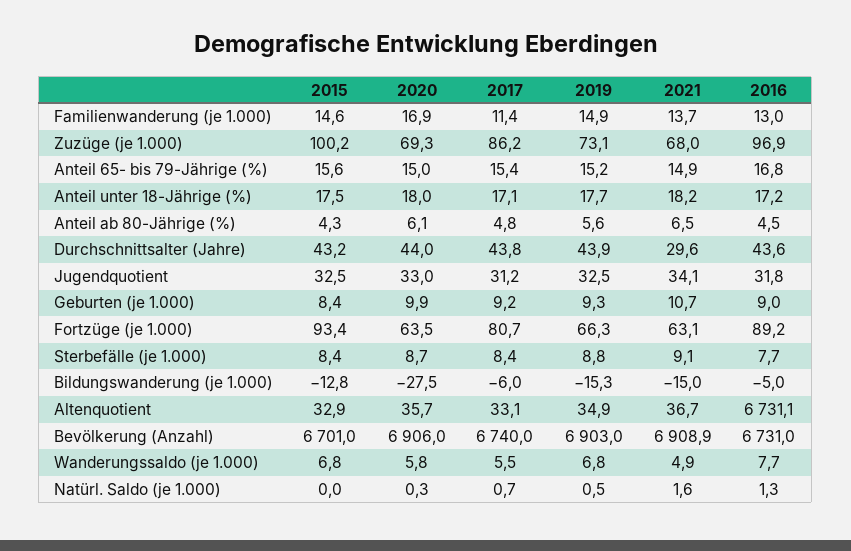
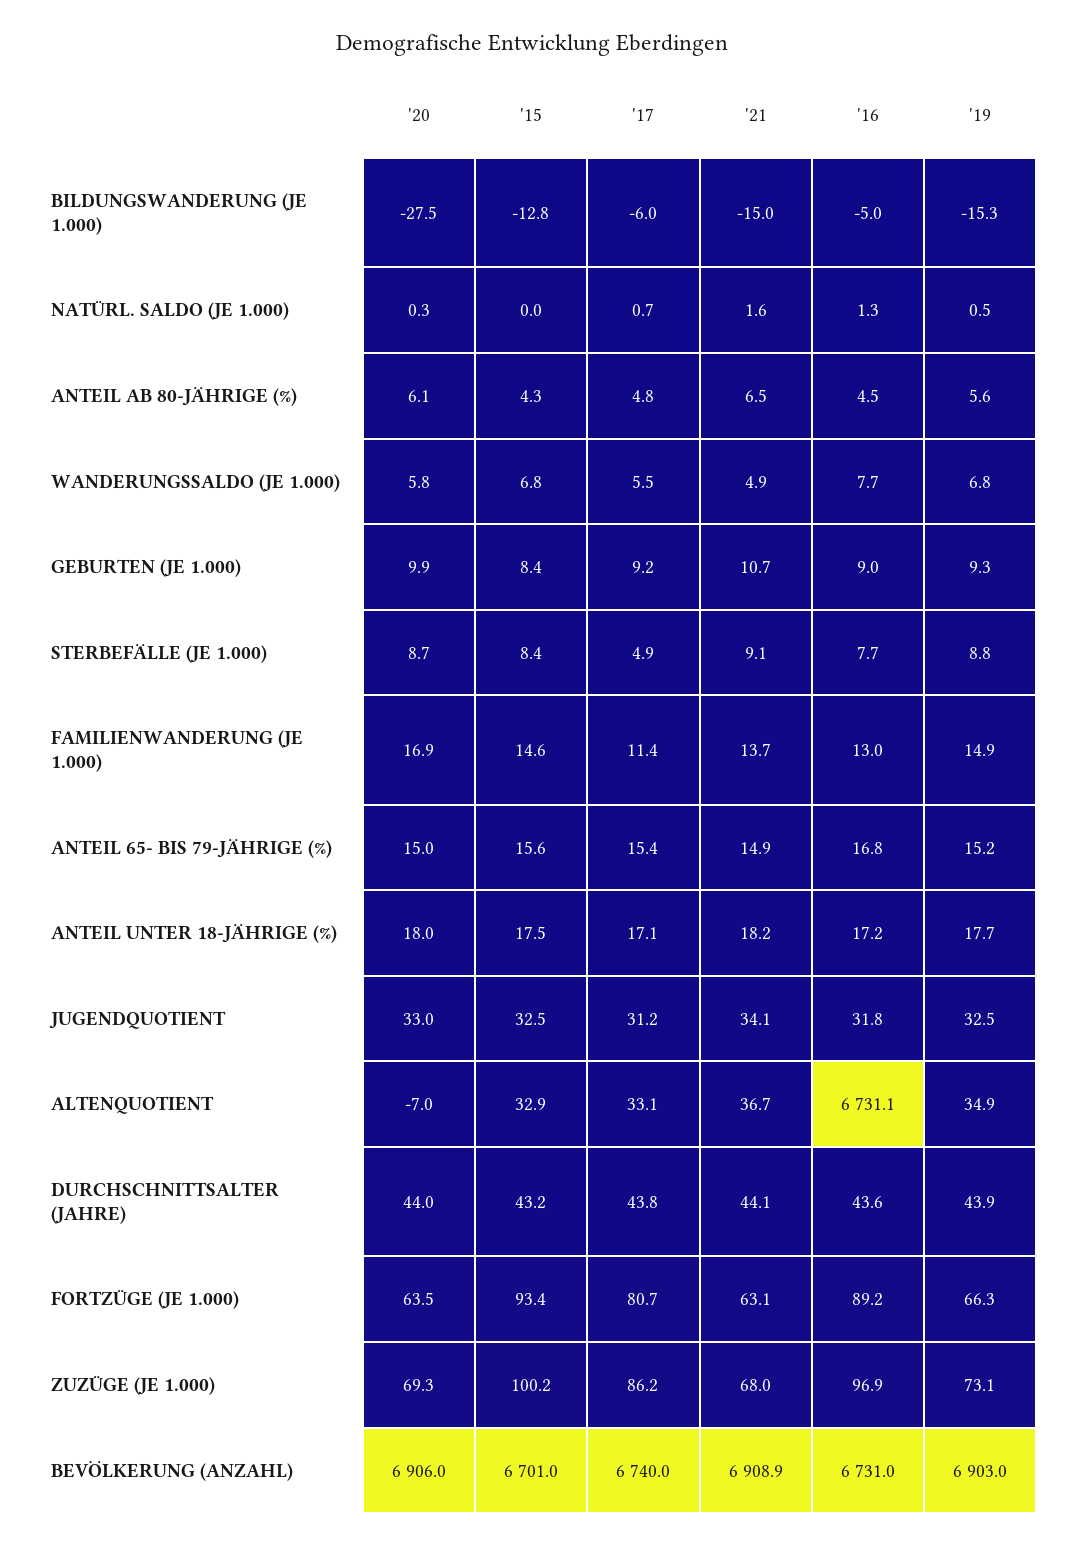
2021, Durchschnittsalter (Jahre): 29.6 -> 44.1
2017, Sterbefälle (je 1.000): 8.4 -> 4.9
2020, Altenquotient: 35.7 -> -7

